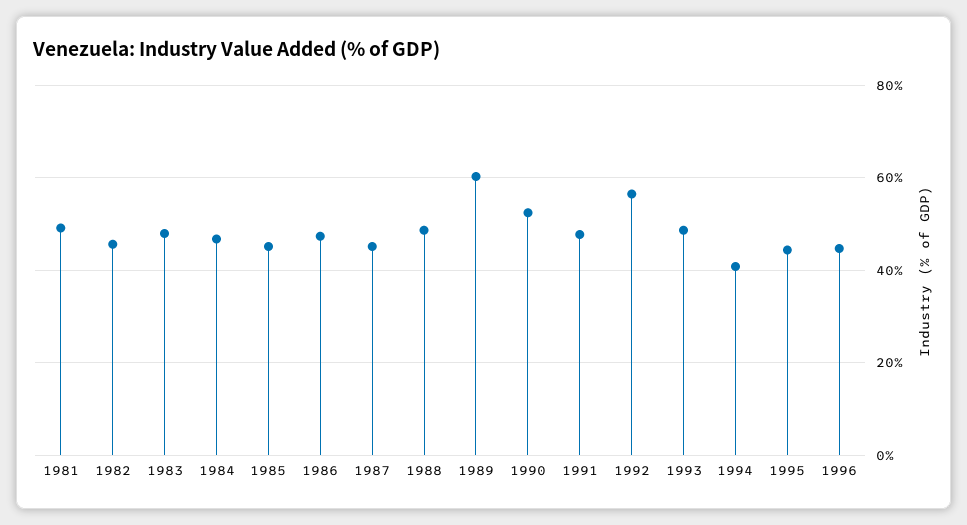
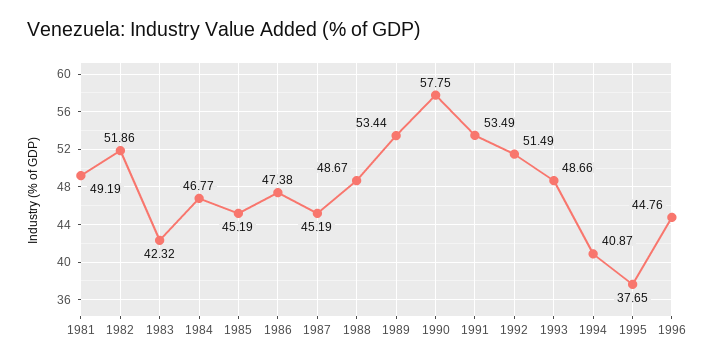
1982: 46 -> 51.86
1983: 48 -> 42.32
1989: 60 -> 53.44
1990: 52 -> 57.75
1991: 48 -> 53.49
1992: 56 -> 51.49
1995: 44 -> 37.65

